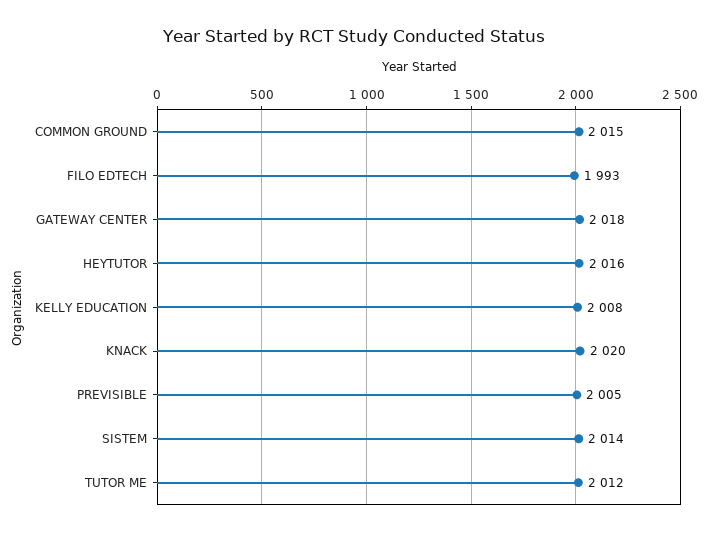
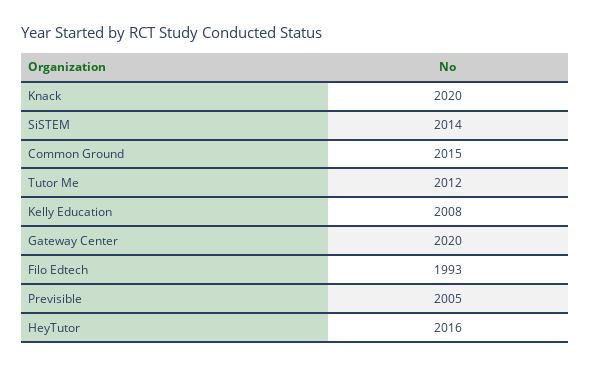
GATEWAY CENTER: 2018 -> 2020

